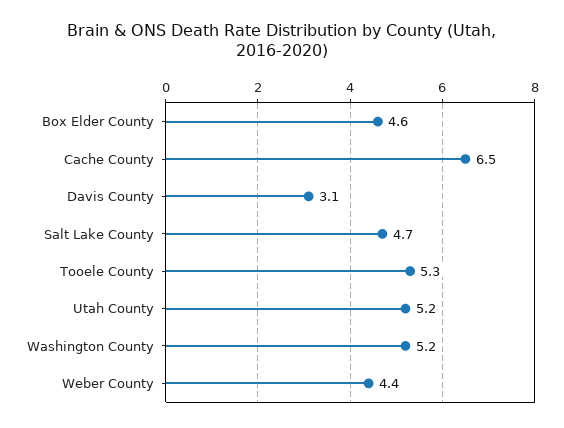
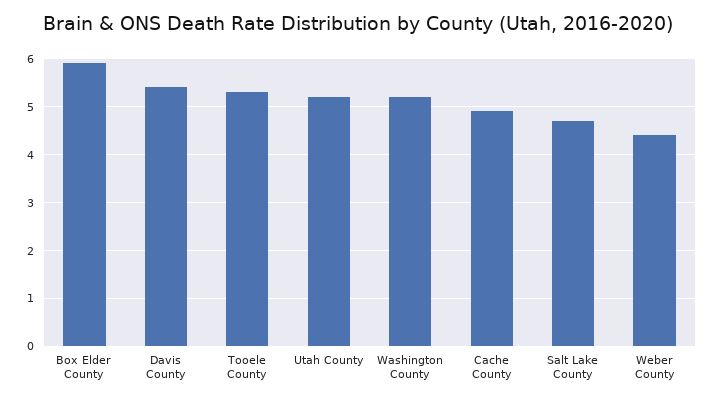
Box Elder County: 4.6 -> 6
Cache County: 6.5 -> 5
Davis County: 3.1 -> 5.5

